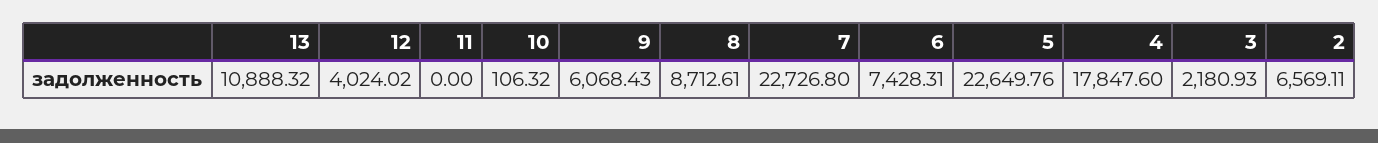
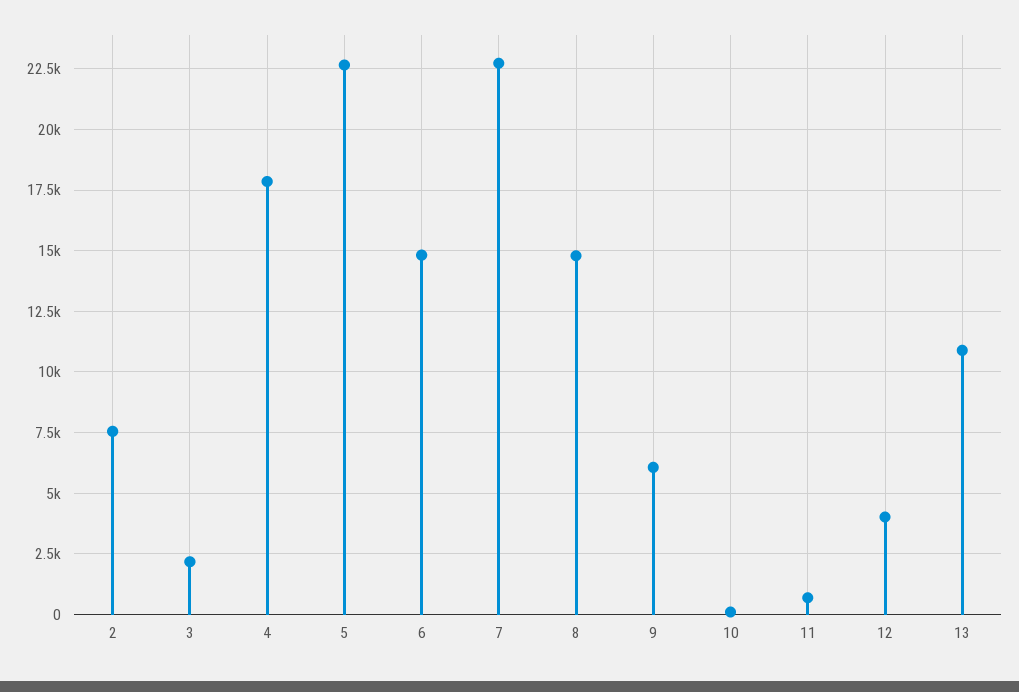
11: 0 -> 750
8: 8712.61 -> 14750
6: 7428.31 -> 14750
2: 6569.11 -> 7500

